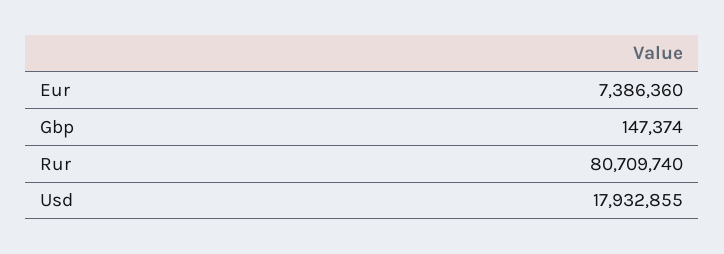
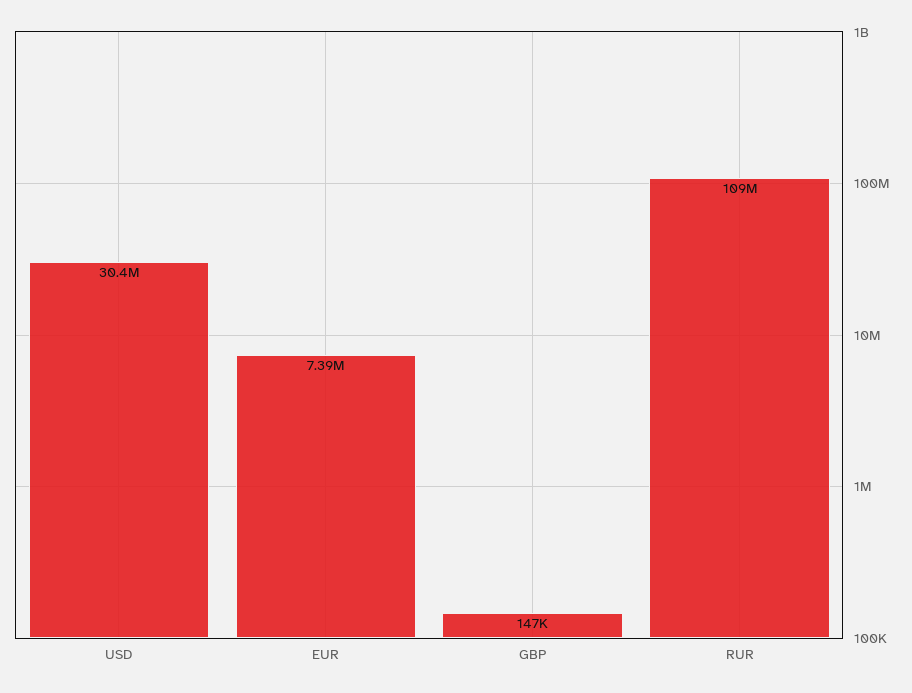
Rur: 80709740 -> 109000000
Usd: 17932855 -> 30400000

